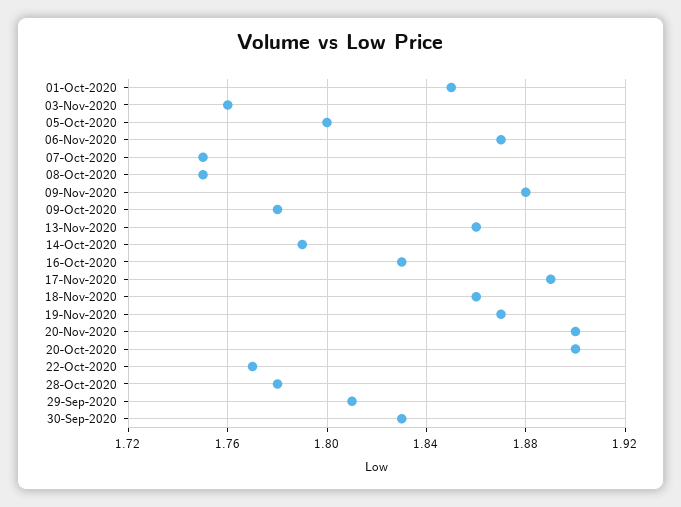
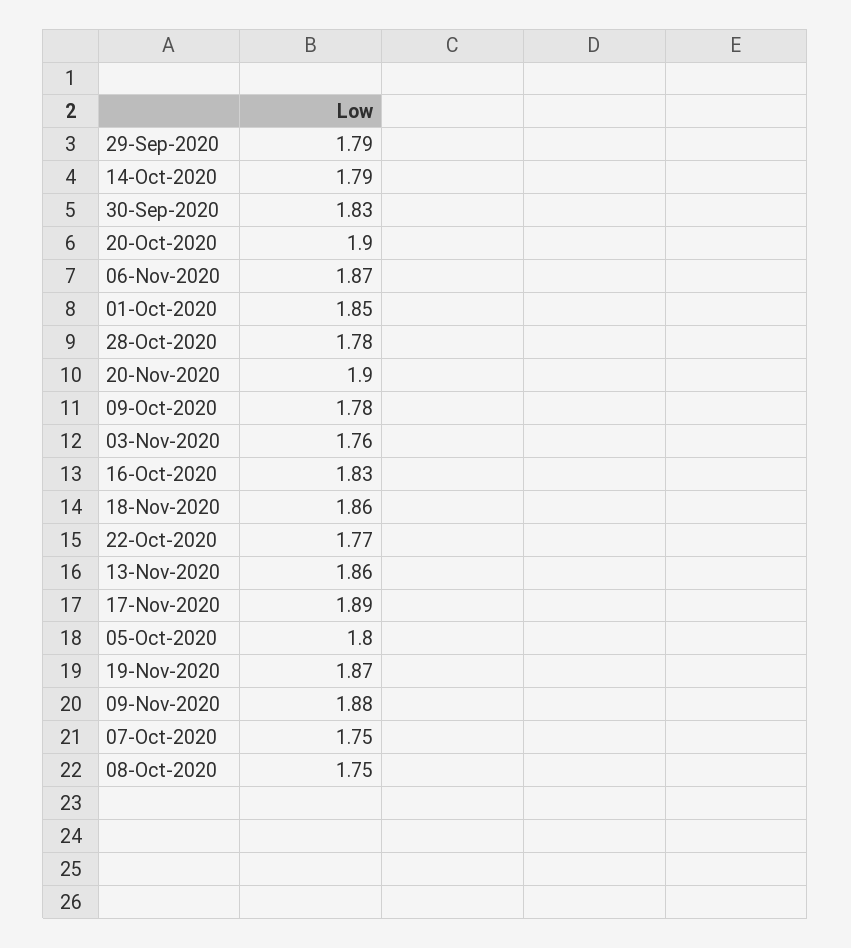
29-Sep-2020: 1.81 -> 1.79

